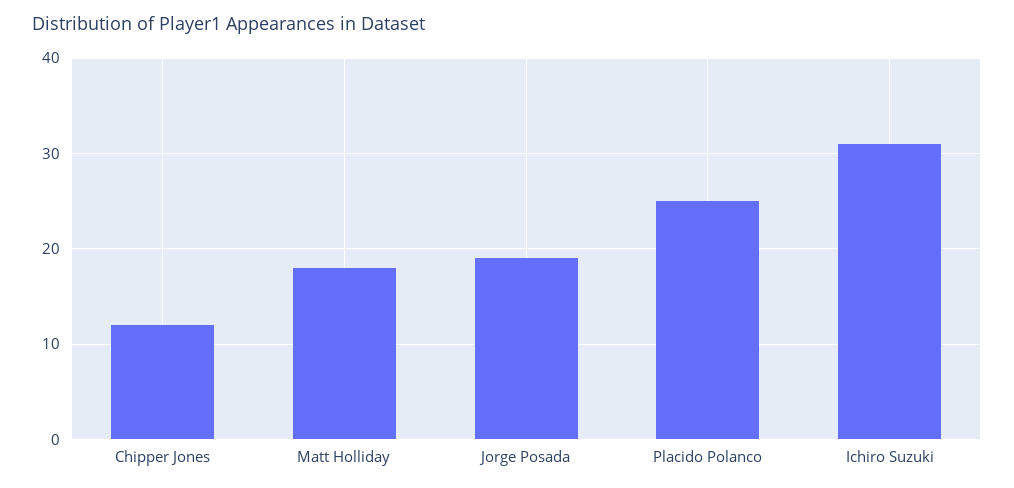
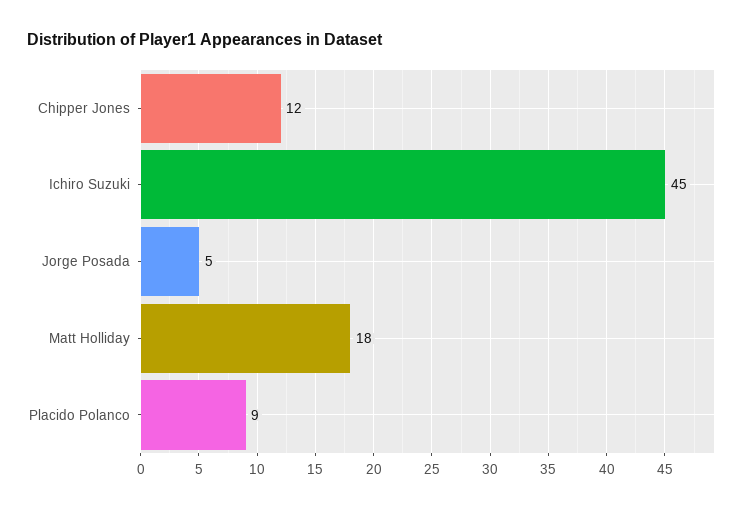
Jorge Posada: 19 -> 5
Placido Polanco: 25 -> 9
Ichiro Suzuki: 31 -> 45

